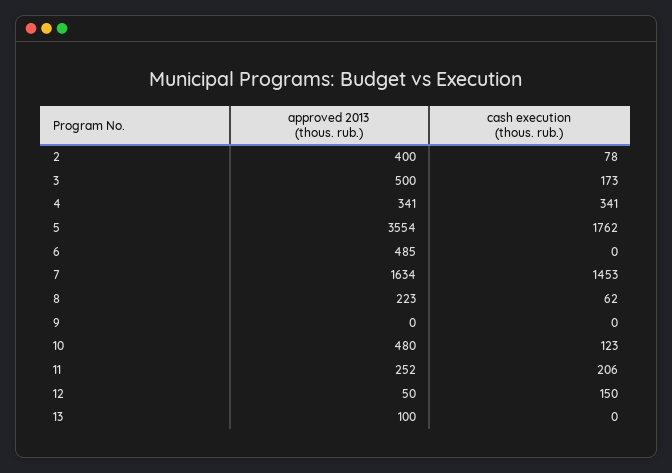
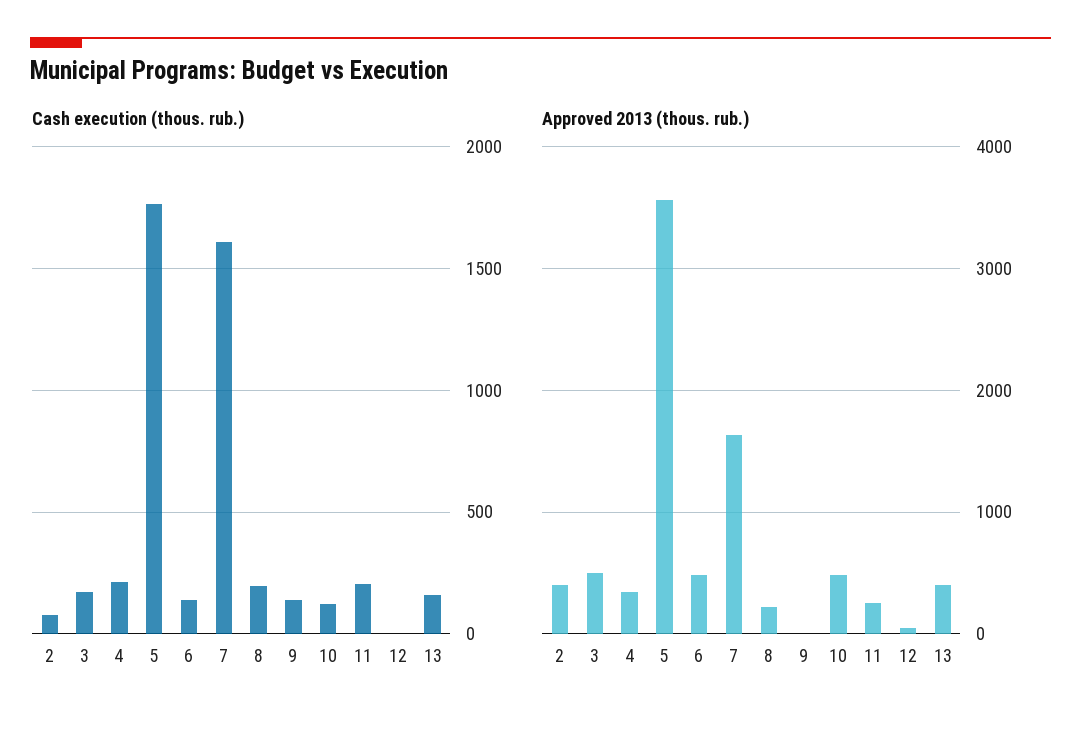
cash execution (thous. rub.), 4: 341 -> 200
cash execution (thous. rub.), 6: 0 -> 150
cash execution (thous. rub.), 7: 1453 -> 1600
cash execution (thous. rub.), 8: 62 -> 200
cash execution (thous. rub.), 9: 0 -> 150
cash execution (thous. rub.), 12: 150 -> 0
approved 2013 (thous. rub.), 13: 100 -> 400
cash execution (thous. rub.), 13: 0 -> 150

